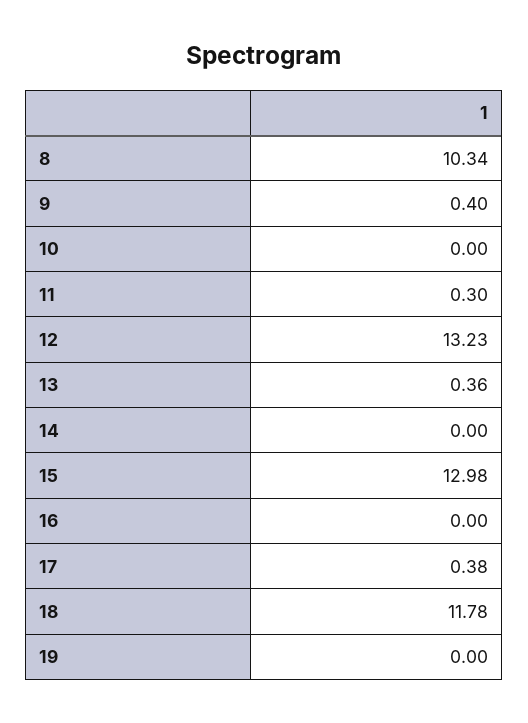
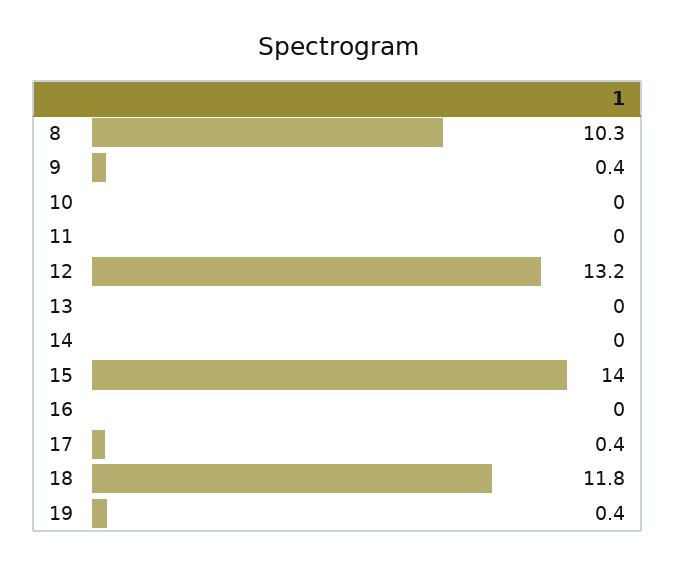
11: 0.3 -> 0
13: 0.36 -> 0
15: 12.98 -> 14
19: 0 -> 0.4

